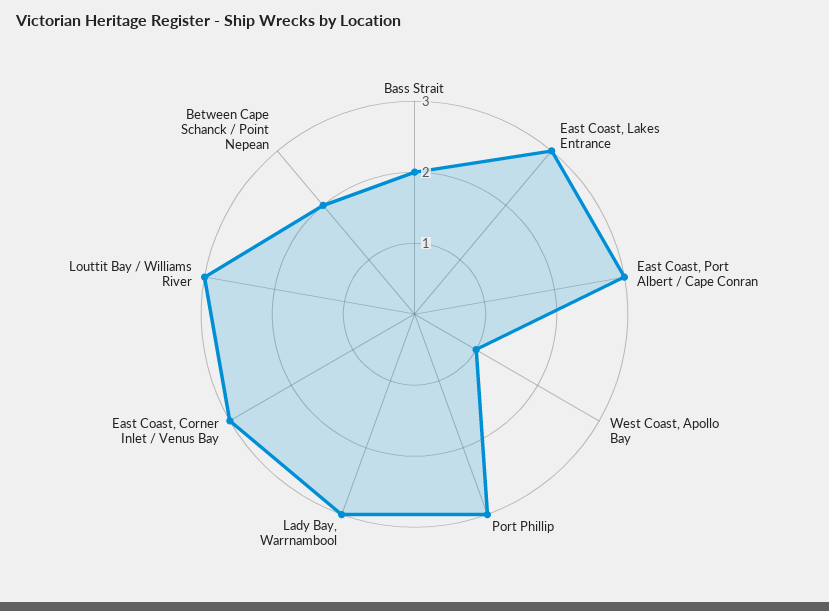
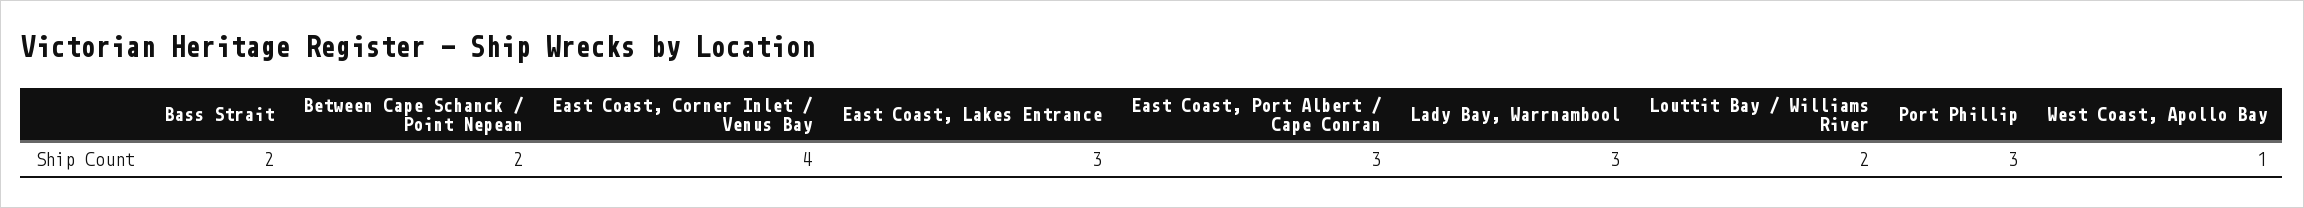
East Coast, Corner Inlet / Venus Bay: 3 -> 4
Louttit Bay / Williams River: 3 -> 2

